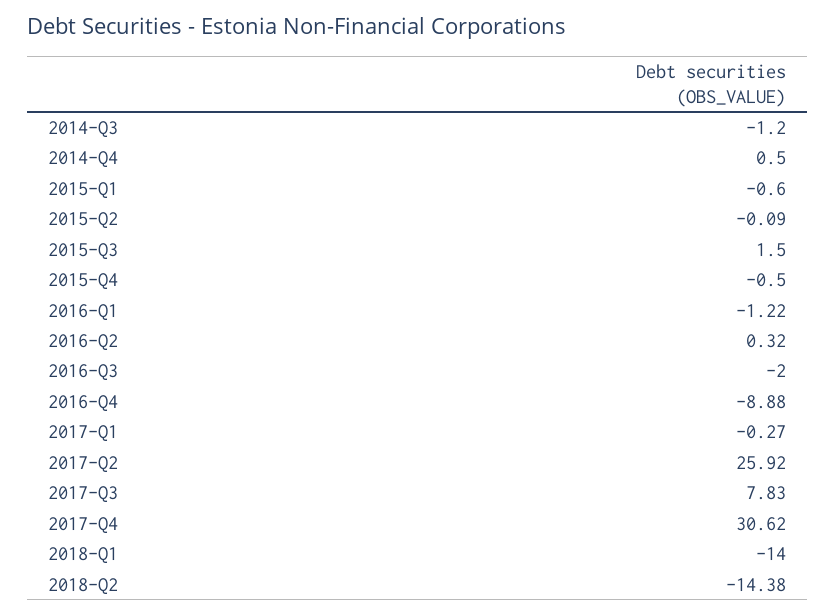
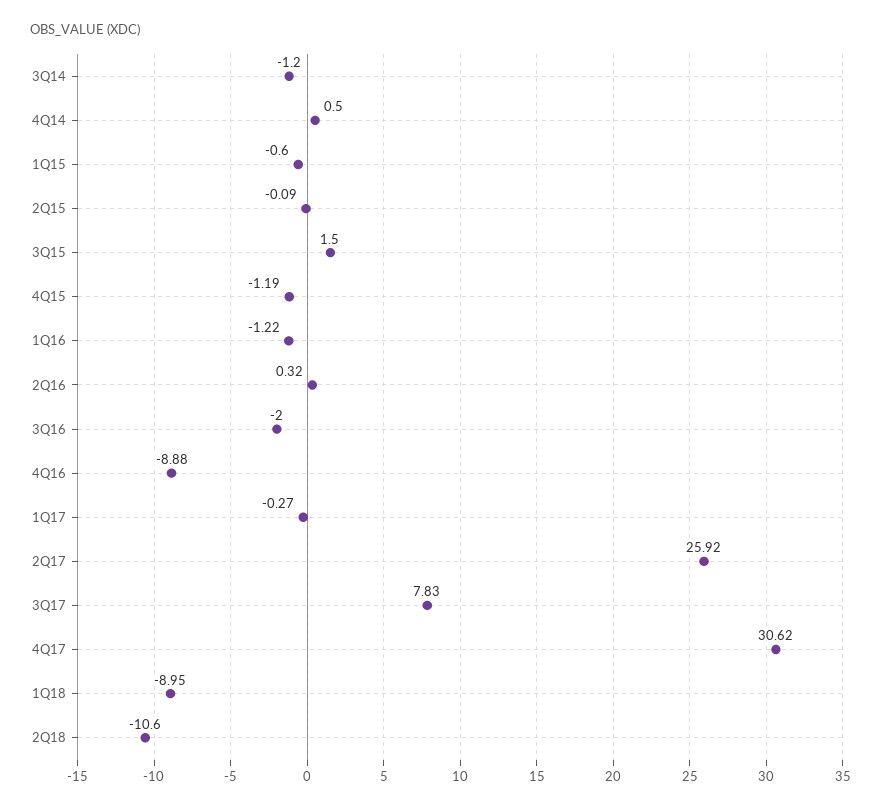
2015-Q4: -0.5 -> -1.19
2018-Q1: -14 -> -8.95
2018-Q2: -14.38 -> -10.6

